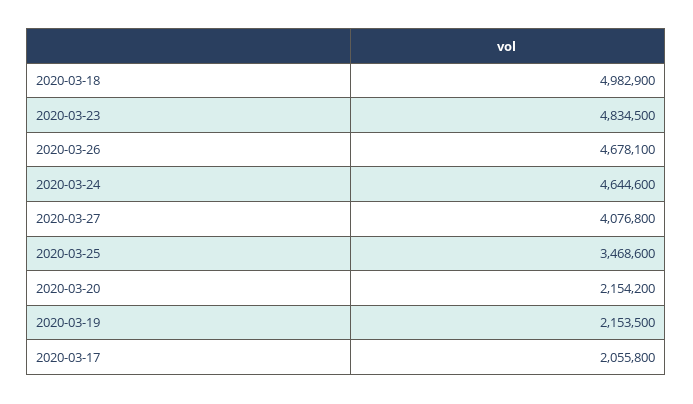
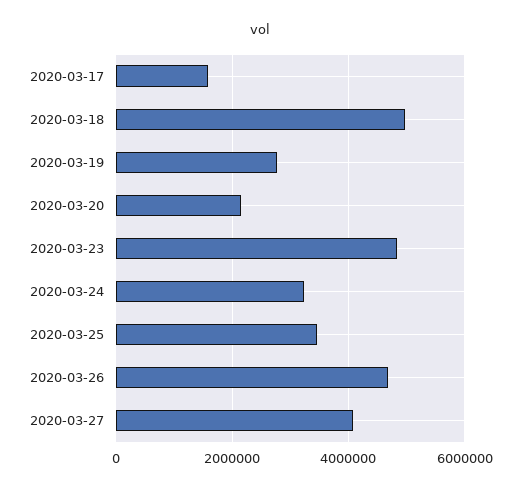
2020-03-24: 4644600 -> 3200000
2020-03-19: 2153500 -> 2800000
2020-03-17: 2055800 -> 1600000

